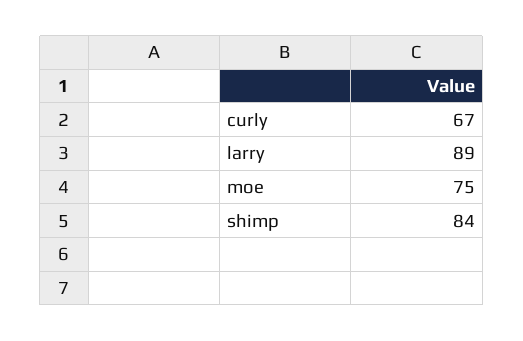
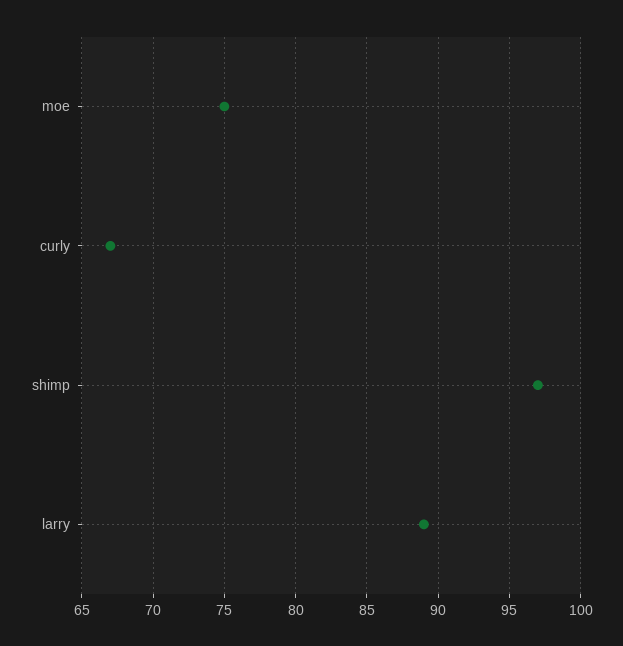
shimp: 84 -> 97

